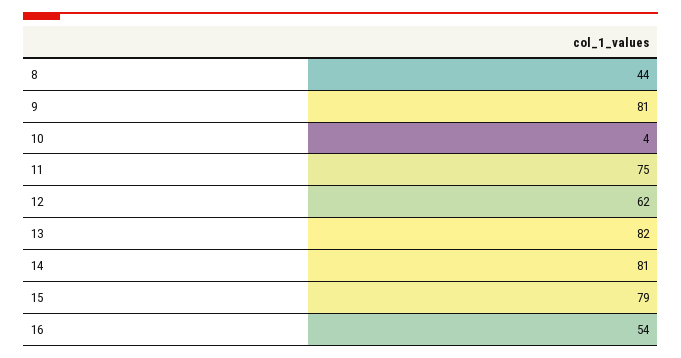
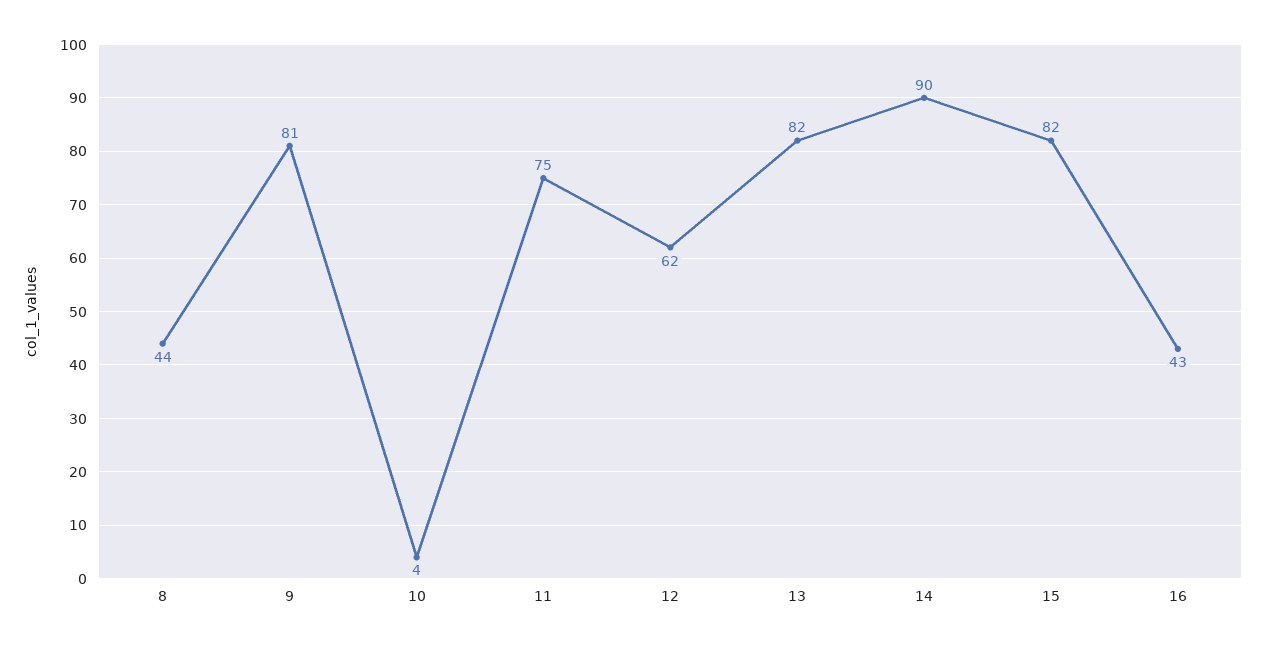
14: 81 -> 90
15: 79 -> 82
16: 54 -> 43

